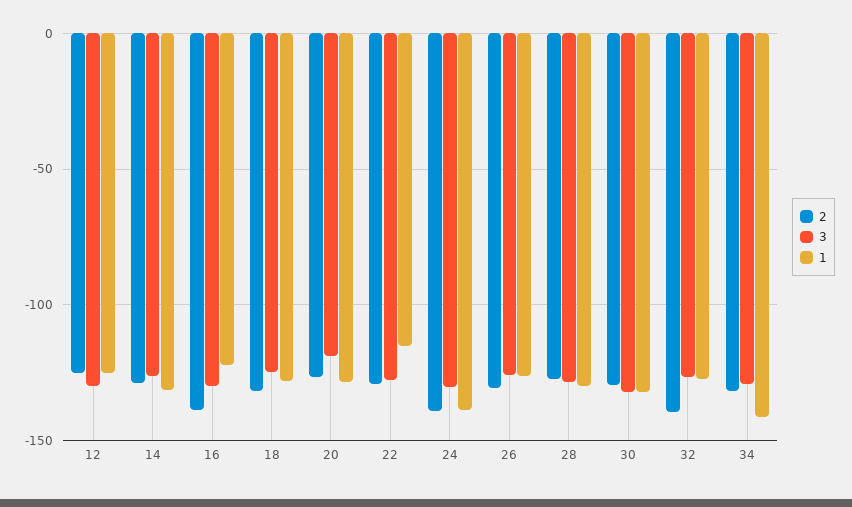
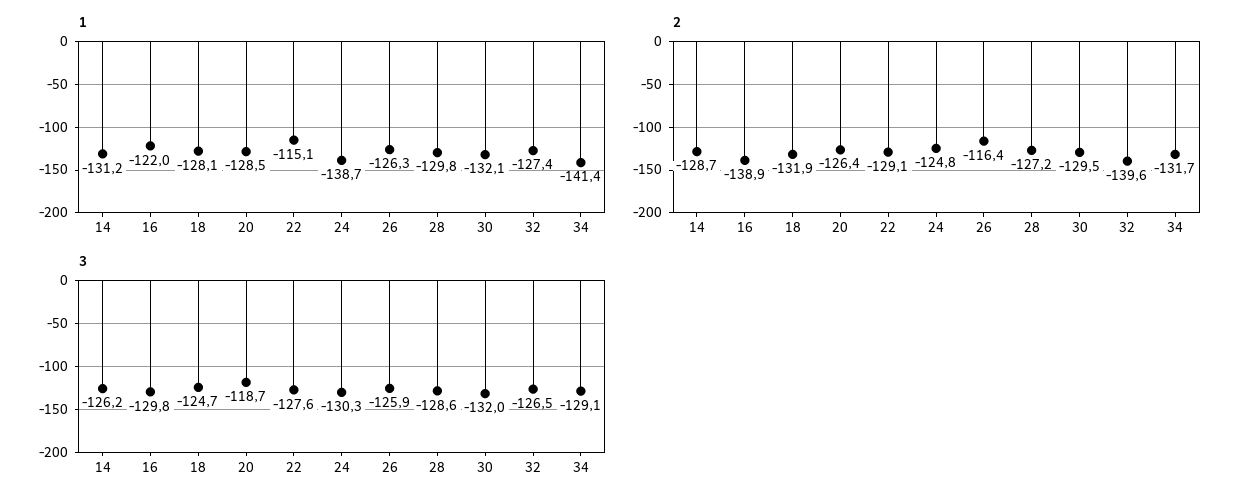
2, 12: -125 -> none
3, 12: -130 -> none
1, 12: -125 -> none
2, 24: -140 -> -124.8
2, 26: -130 -> -116.4

